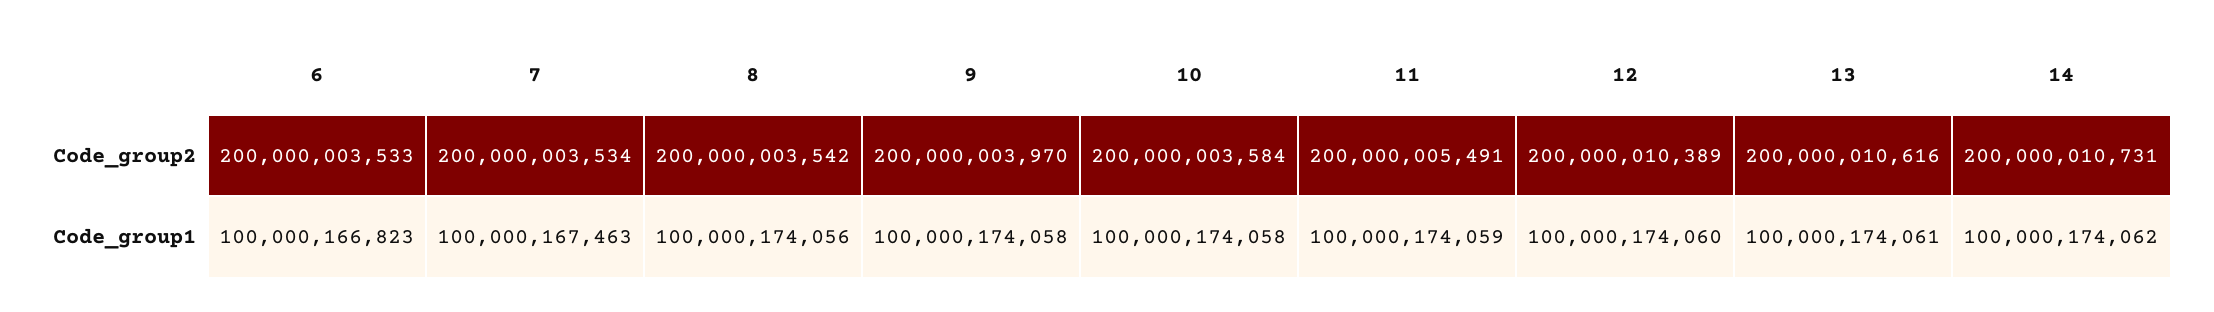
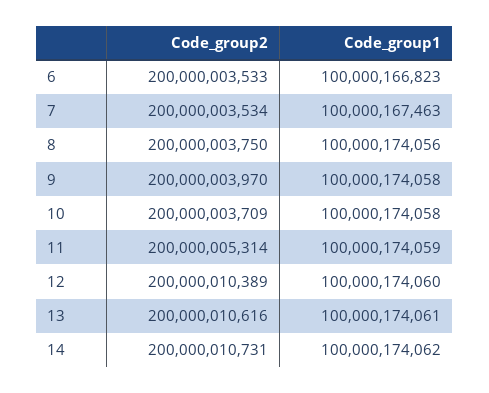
8, Code_group2: 200000003542 -> 200000003750
10, Code_group2: 200000003584 -> 200000003709
11, Code_group2: 200000005491 -> 200000005314

